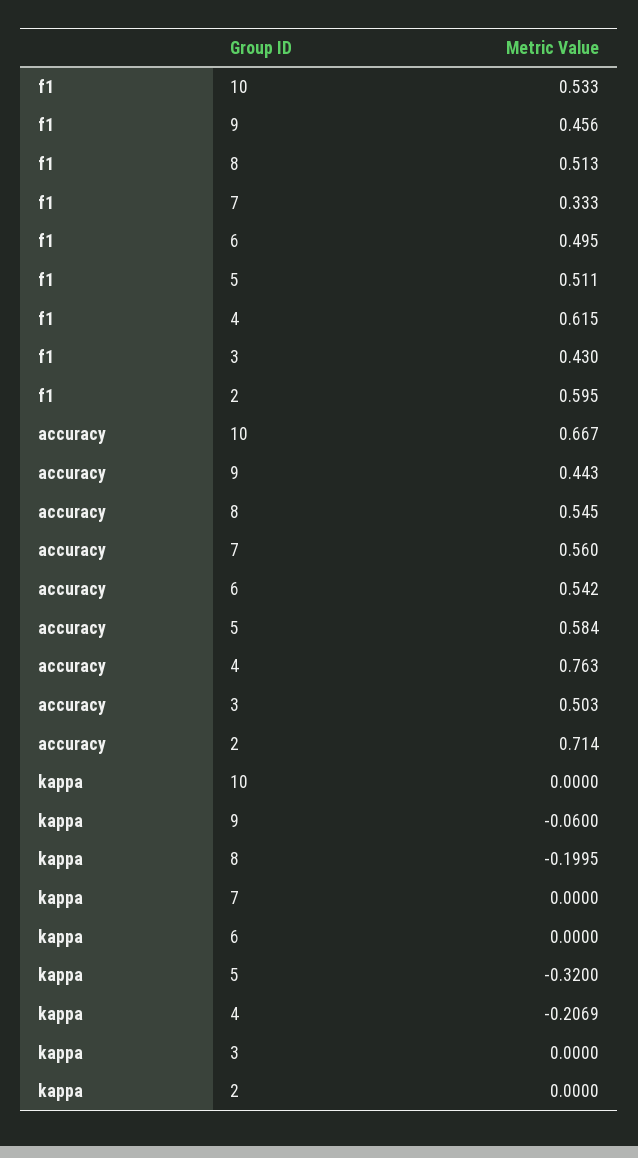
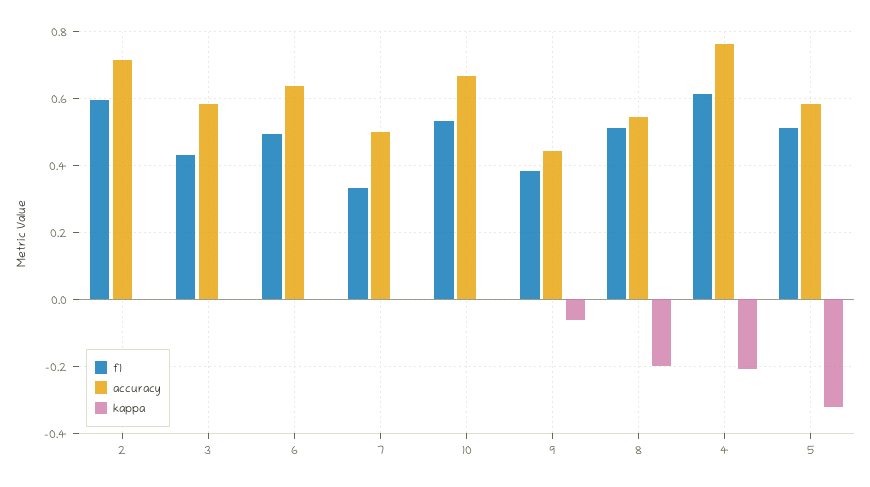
f1, 9: 0.456 -> 0.38
accuracy, 7: 0.56 -> 0.5
accuracy, 6: 0.542 -> 0.64
accuracy, 3: 0.503 -> 0.58

